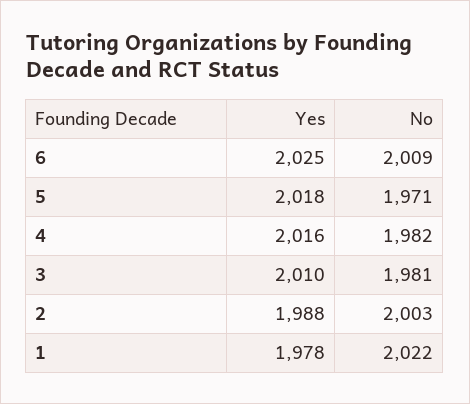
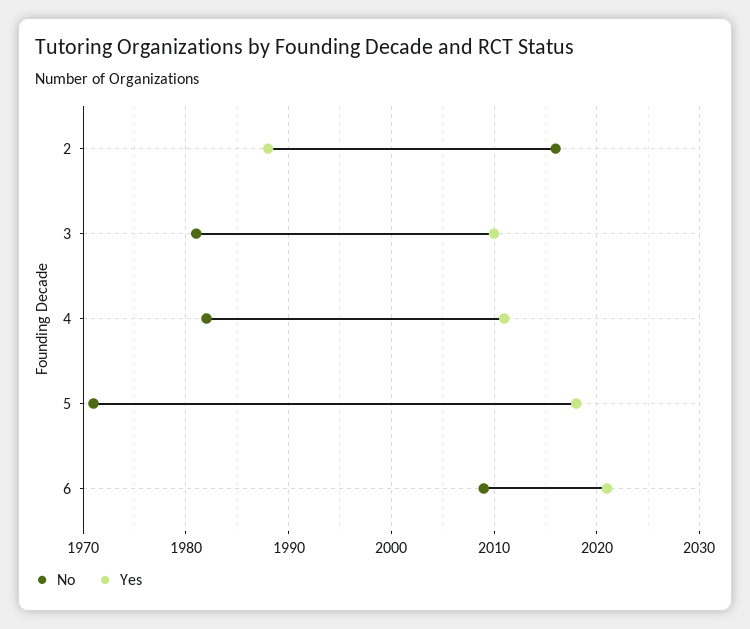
Yes, 6: 2025 -> 2021
Yes, 4: 2016 -> 2011
No, 2: 2003 -> 2016
Yes, 1: 1978 -> none
No, 1: 2022 -> none

